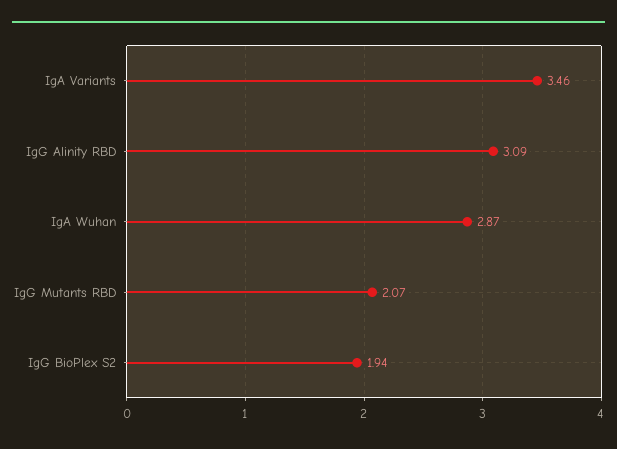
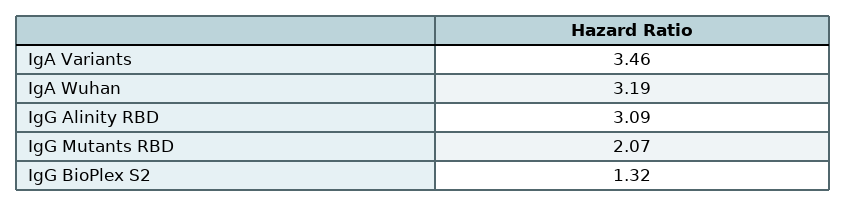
IgA Wuhan: 2.87 -> 3.19
IgG BioPlex S2: 1.94 -> 1.32

